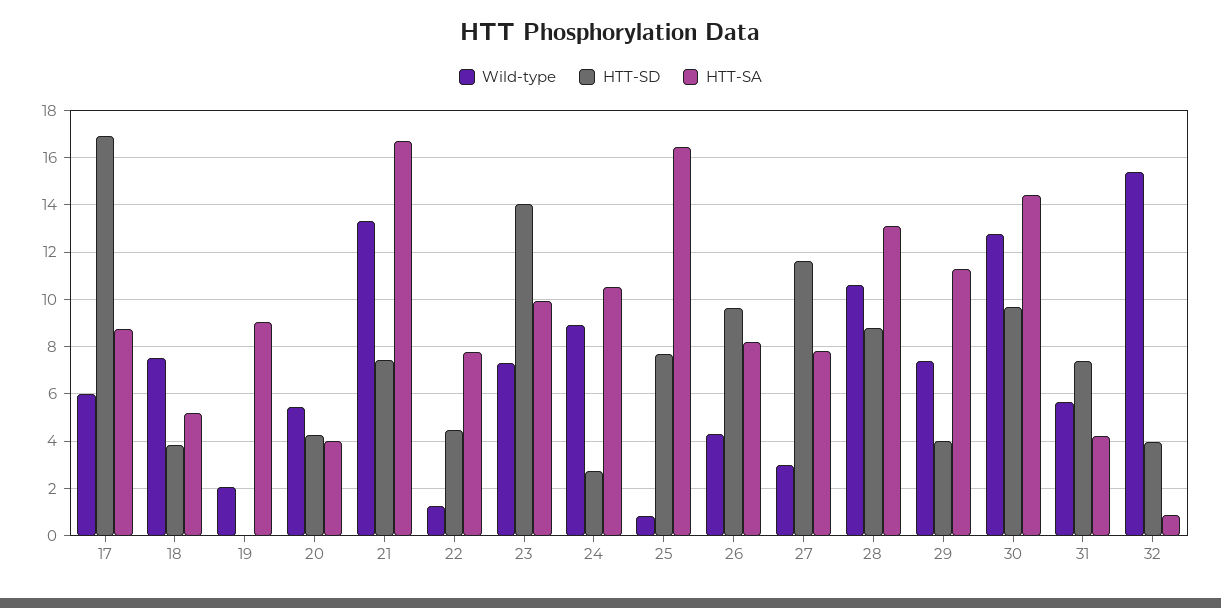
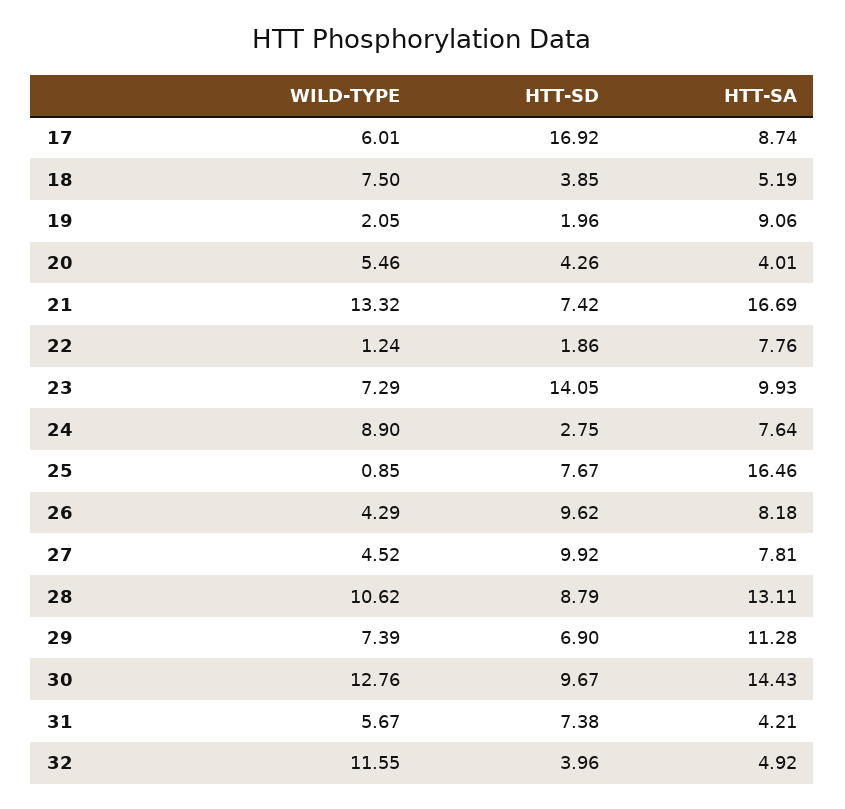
HTT-SD, 19: 0 -> 1.96
HTT-SD, 22: 4.5 -> 1.86
HTT-SA, 24: 10.5 -> 7.64
Wild-type, 27: 3 -> 4.52
HTT-SD, 27: 11.5 -> 9.92
HTT-SD, 29: 4 -> 6.9
Wild-type, 32: 15.5 -> 11.55
HTT-SA, 32: 1 -> 4.92

